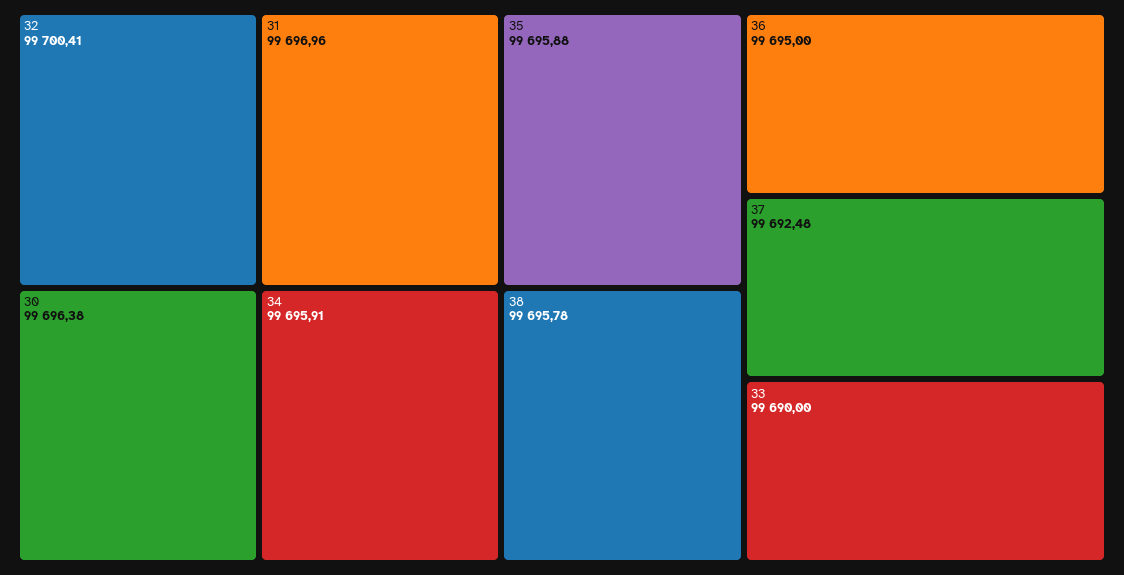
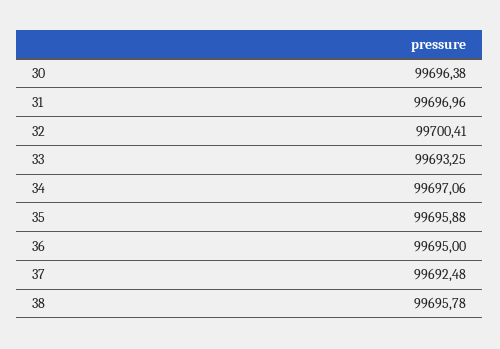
34: 99695.91 -> 99697.06
33: 99690 -> 99693.25

